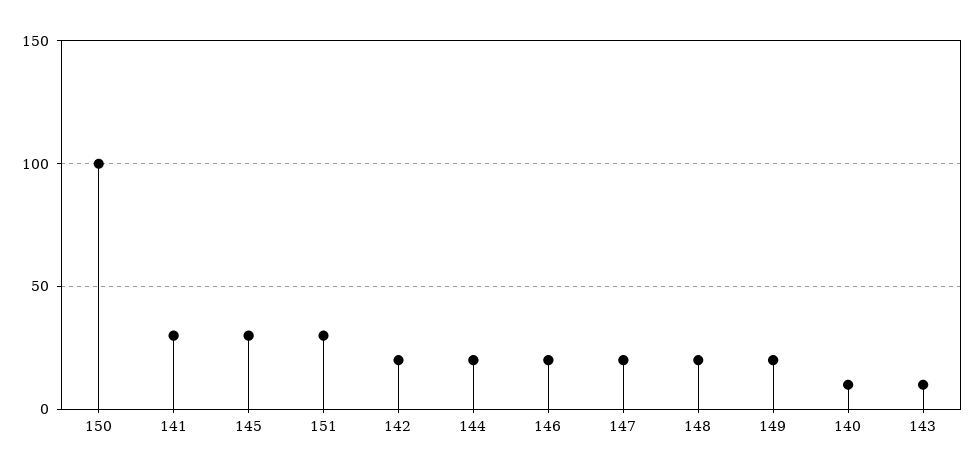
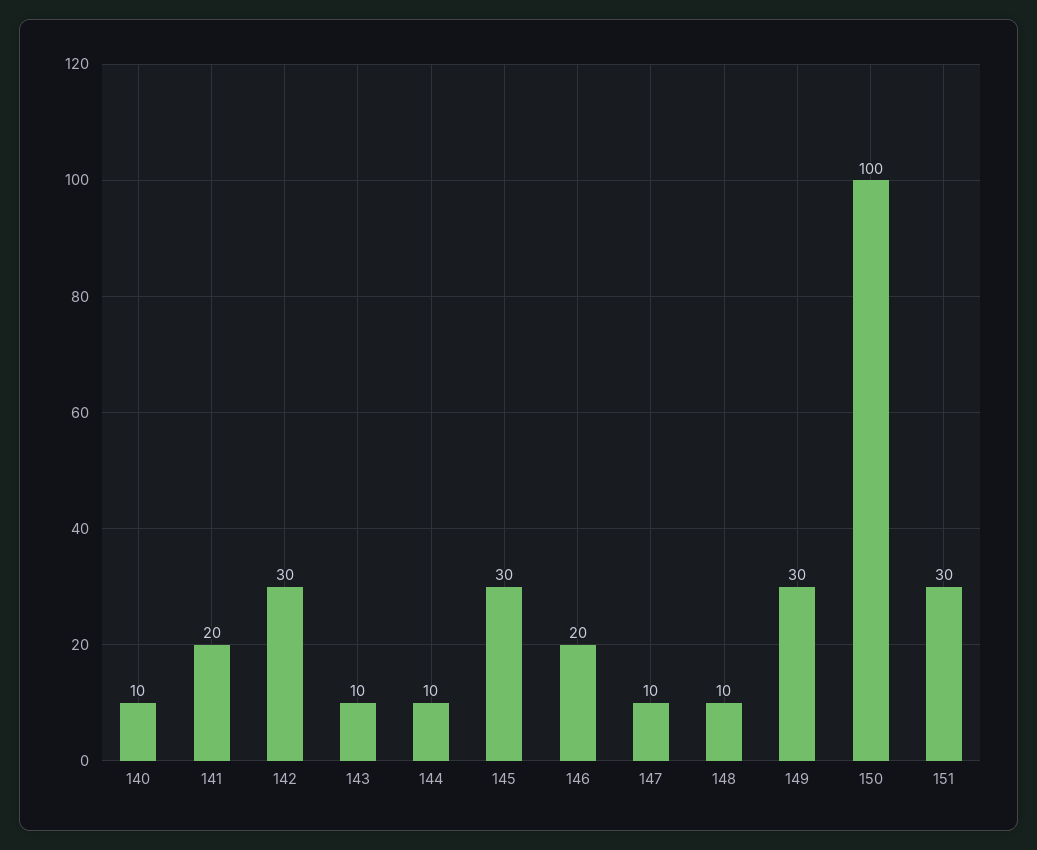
141: 30 -> 20
142: 20 -> 30
144: 20 -> 10
147: 20 -> 10
148: 20 -> 10
149: 20 -> 30

